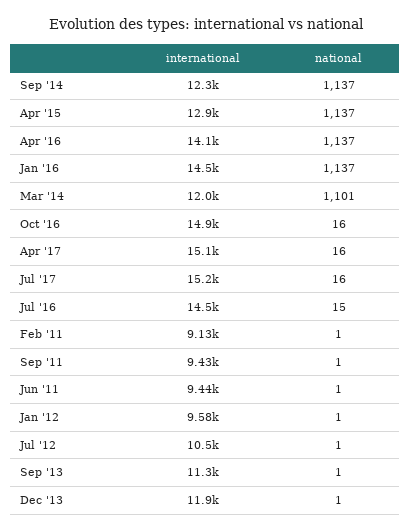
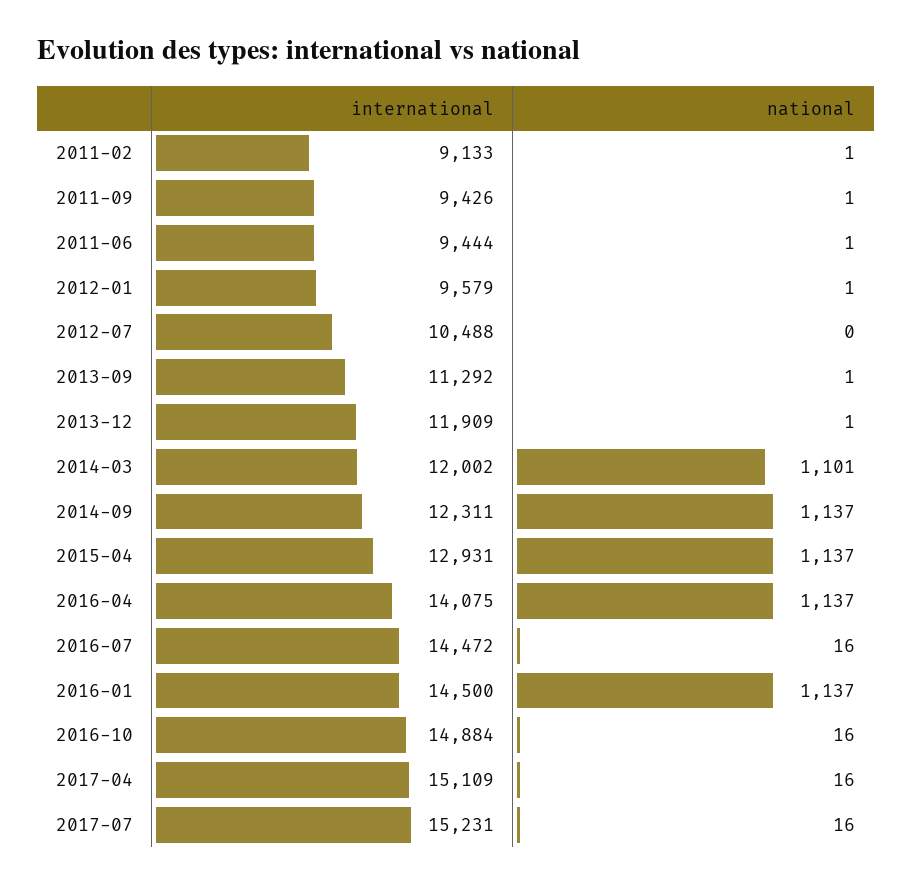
national, Jul '16: 15 -> 16
national, Jul '12: 1 -> 0

